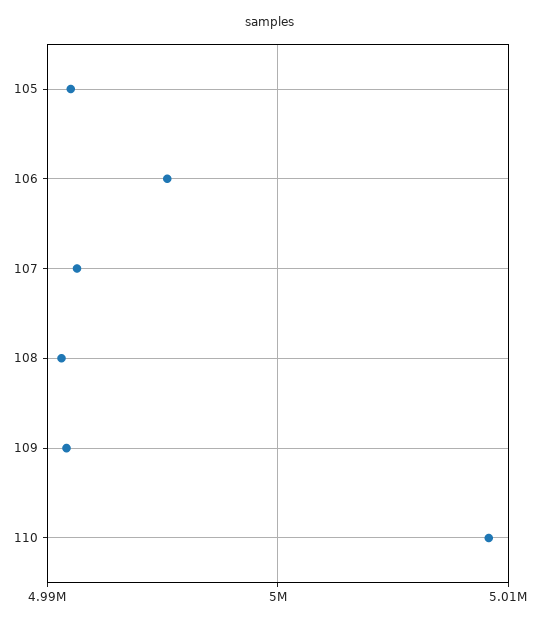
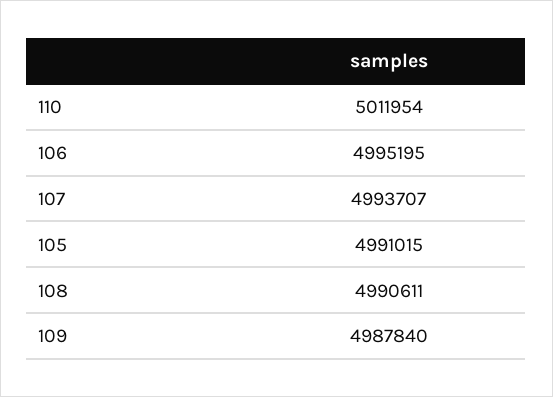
107: 4991000 -> 4993707
109: 4991000 -> 4987840
110: 5009000 -> 5011954

